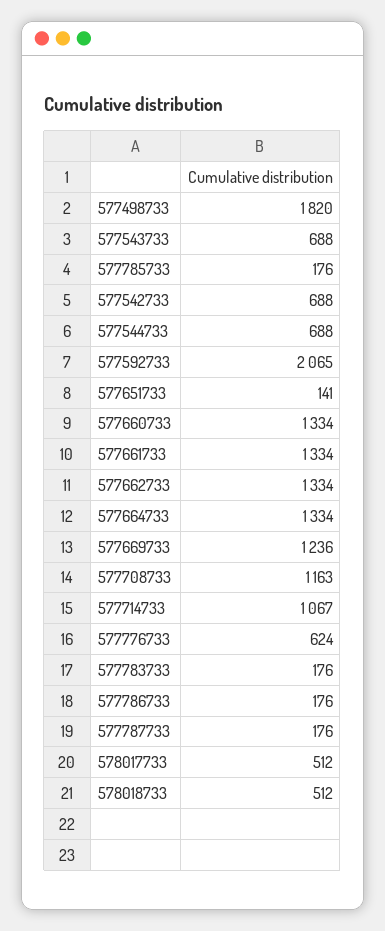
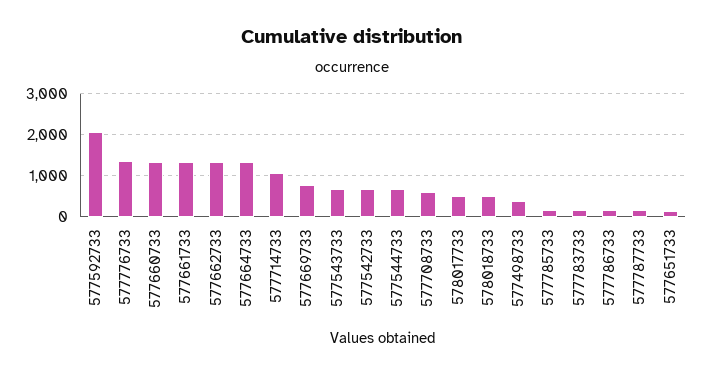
577498733: 1820 -> 400
577669733: 1236 -> 800
577708733: 1163 -> 600
577776733: 624 -> 1400

